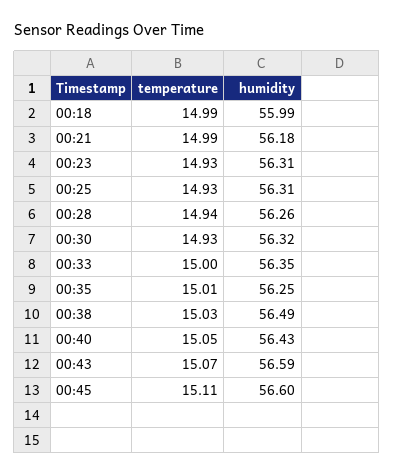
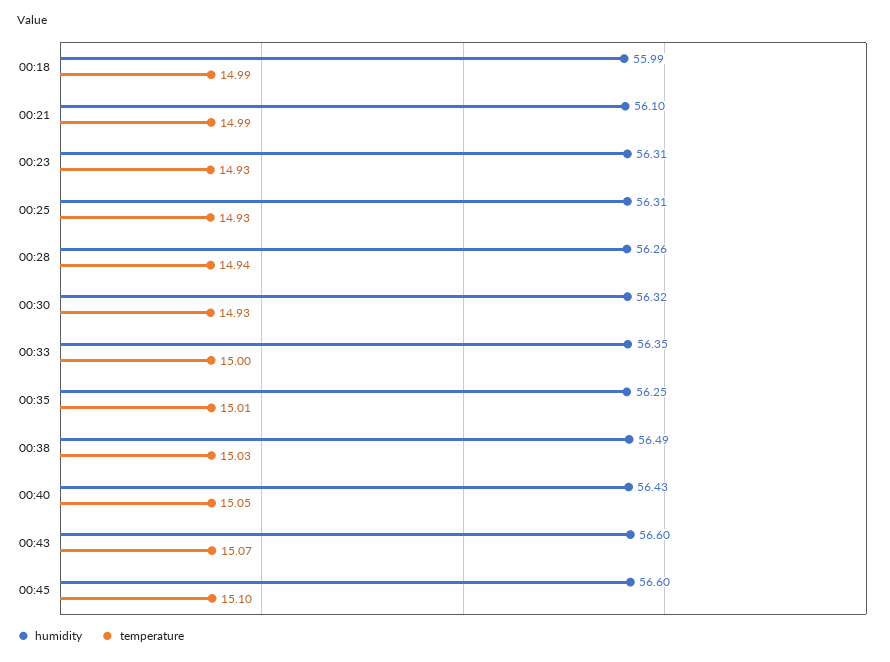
humidity, 00:21: 56.18 -> 56.1
humidity, 00:43: 56.59 -> 56.6
temperature, 00:45: 15.11 -> 15.1

